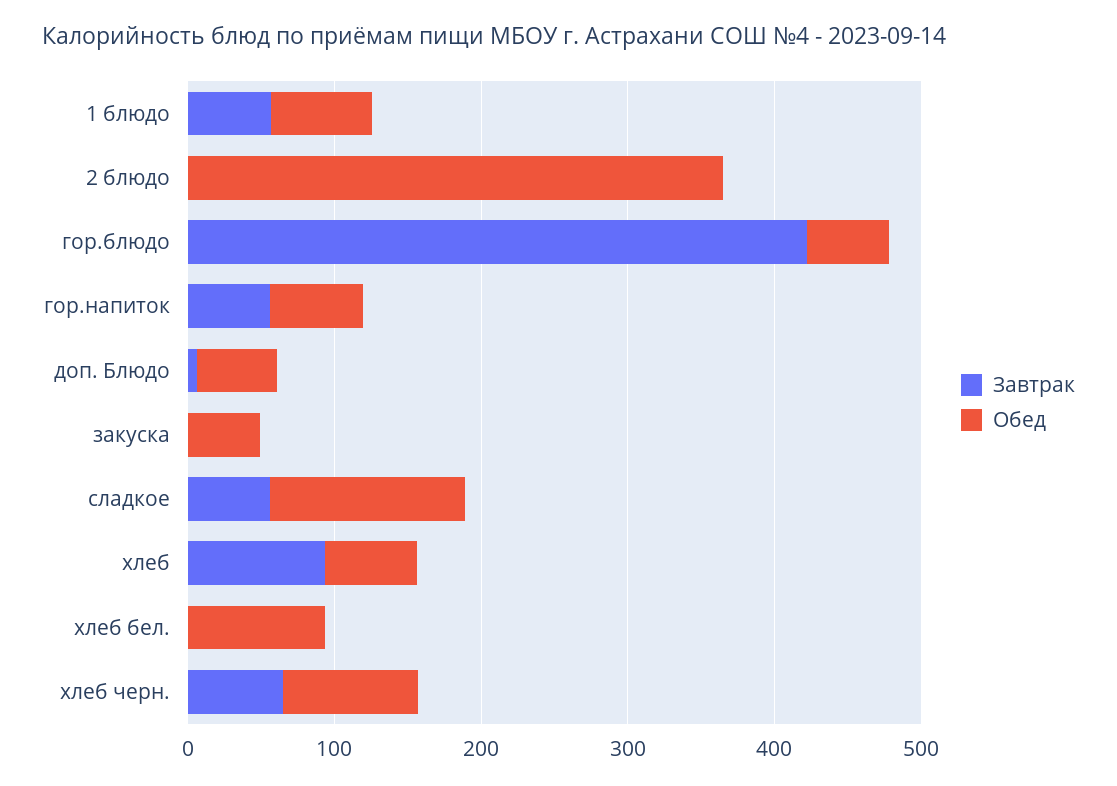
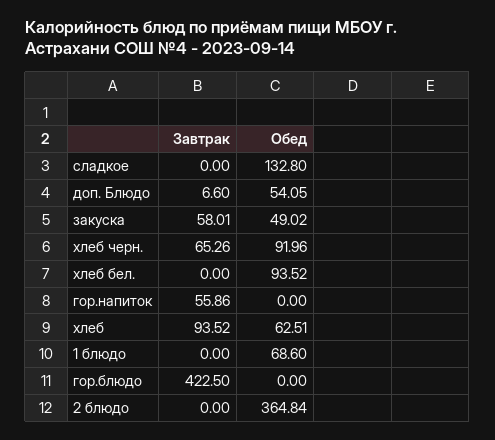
Завтрак, 1 блюдо: 60 -> 0
Обед, гор.блюдо: 60 -> 0
Обед, гор.напиток: 60 -> 0
Завтрак, закуска: 0 -> 58.01
Завтрак, сладкое: 60 -> 0

